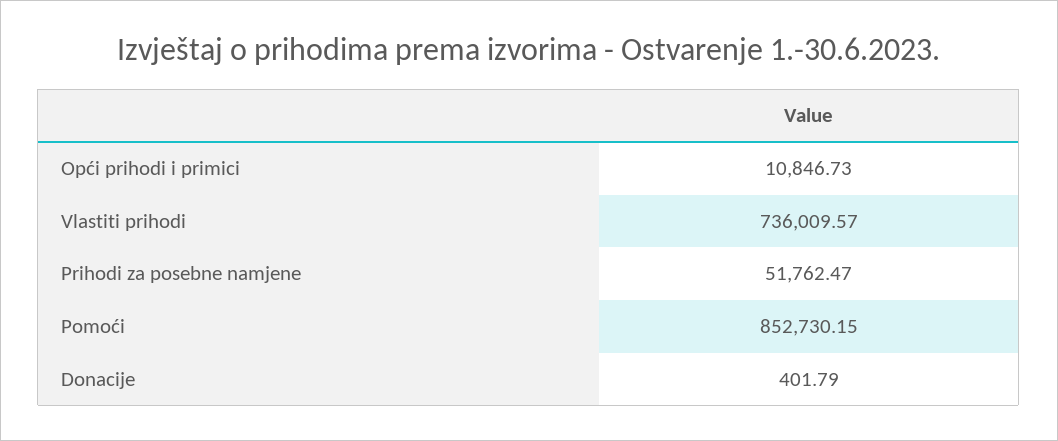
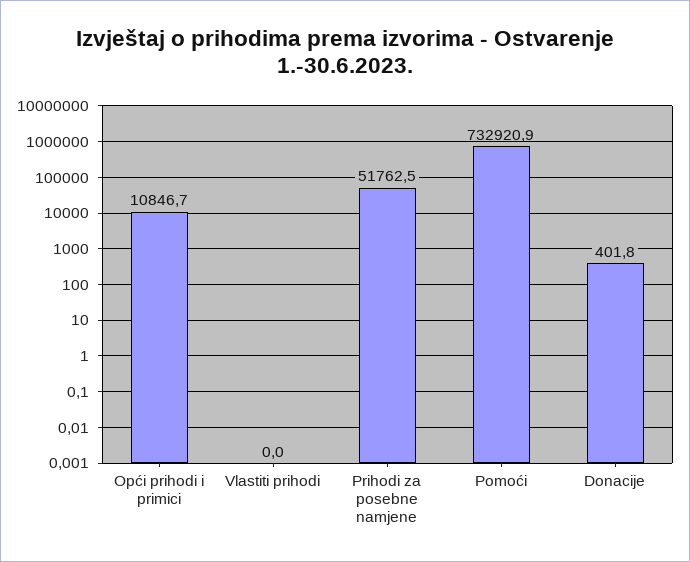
Vlastiti prihodi: 736009.57 -> 0
Pomoći: 852730.15 -> 732920.9

